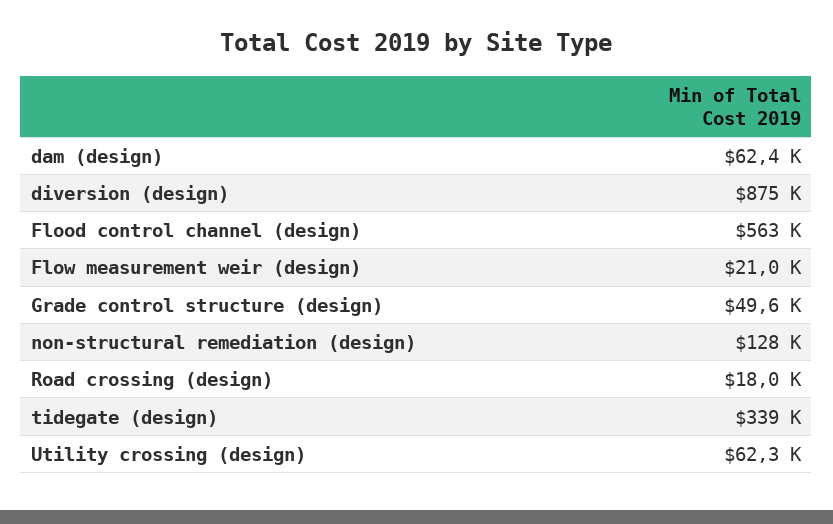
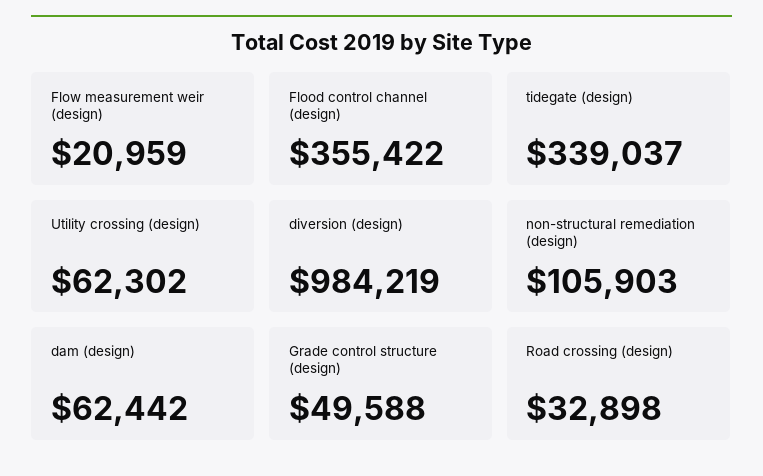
diversion (design): 875000 -> 984219
Flood control channel (design): 563000 -> 355422
non-structural remediation (design): 128000 -> 105903
Road crossing (design): 18000 -> 32898

